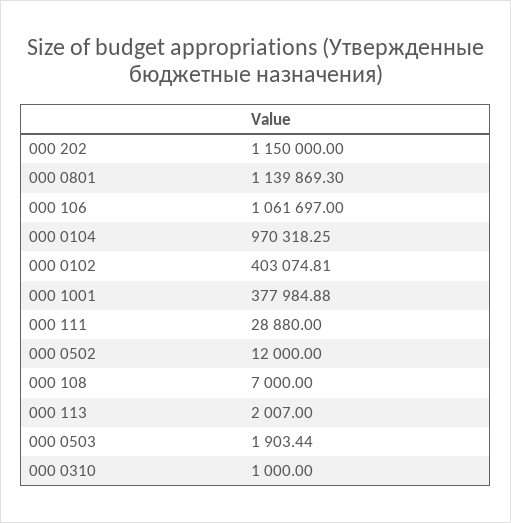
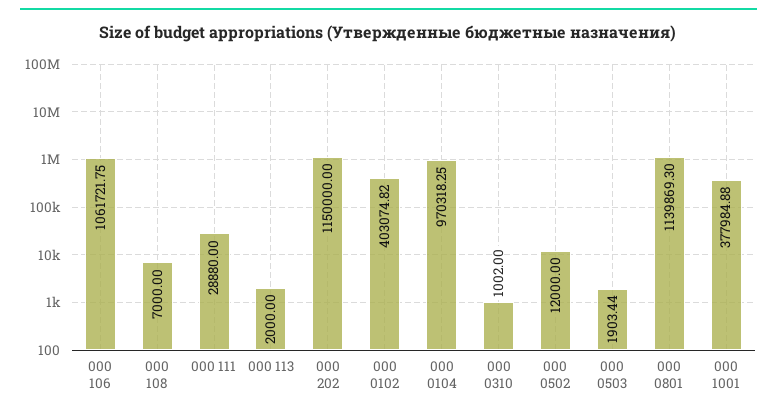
000 106: 1061697 -> 1061721.75
000 0102: 403074.81 -> 403074.82
000 113: 2007 -> 2000
000 0310: 1000 -> 1002

